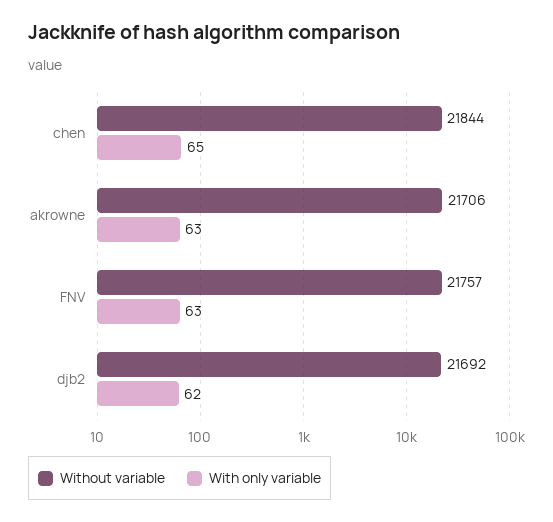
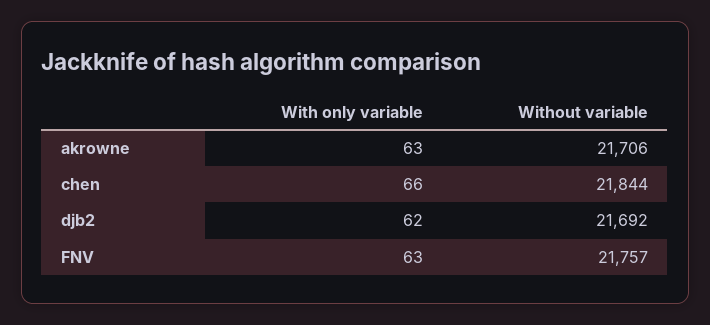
With only variable, chen: 65 -> 66

